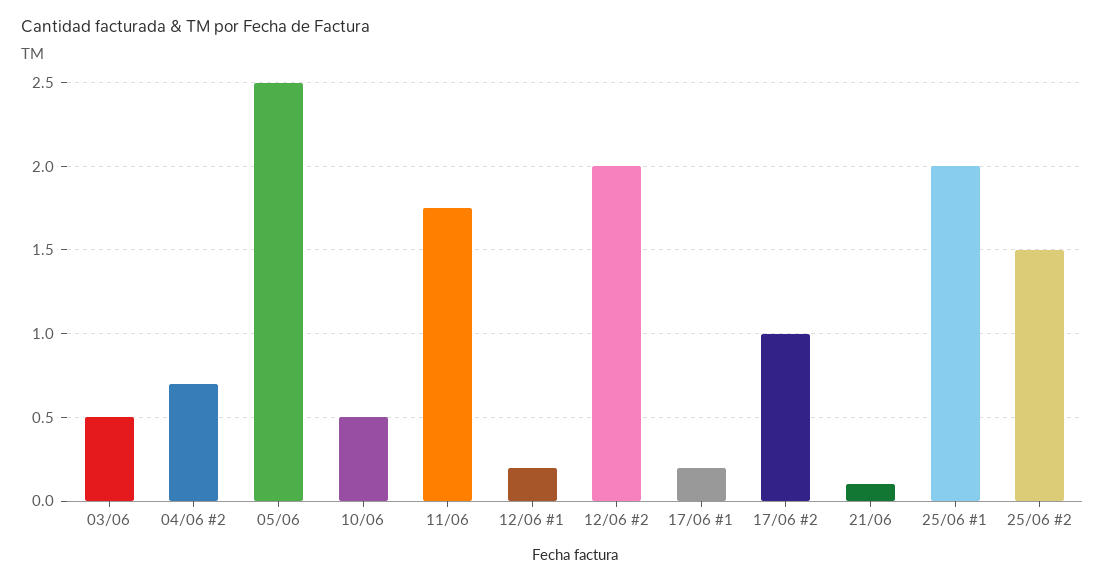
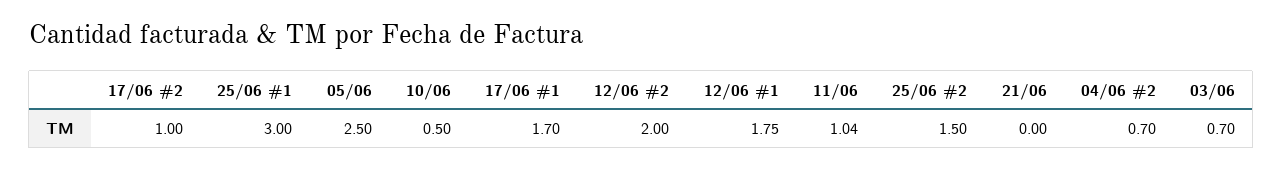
03/06: 0.5 -> 0.7
11/06: 1.75 -> 1.04
12/06 #1: 0.2 -> 1.75
17/06 #1: 0.2 -> 1.7
21/06: 0.1 -> 0
25/06 #1: 2 -> 3

